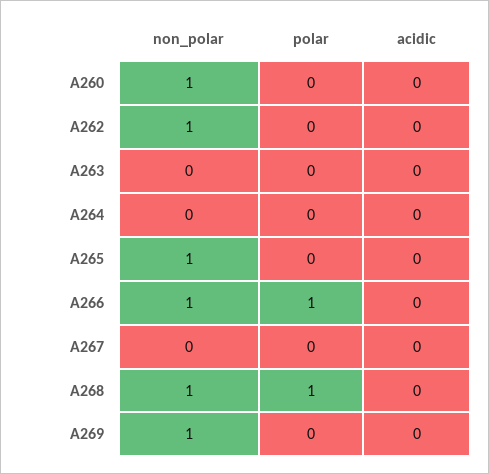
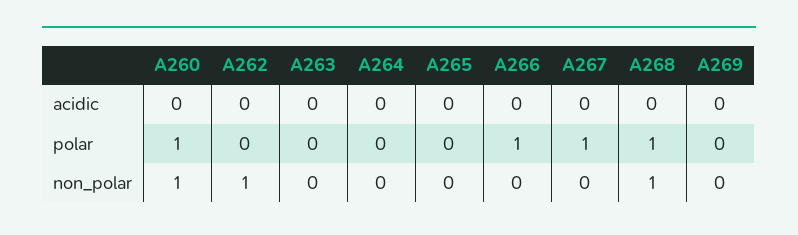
polar, A260: 0 -> 1
non_polar, A265: 1 -> 0
non_polar, A266: 1 -> 0
polar, A267: 0 -> 1
non_polar, A269: 1 -> 0

